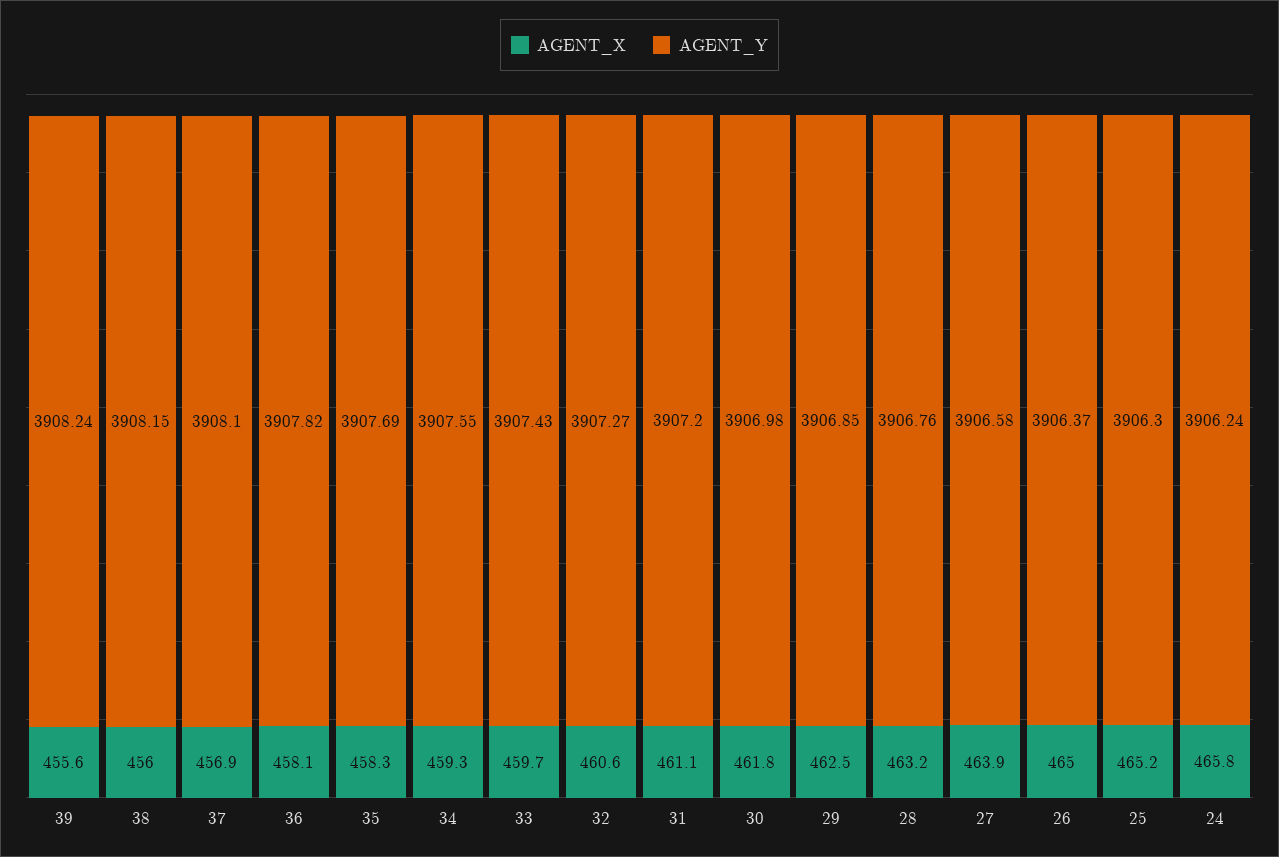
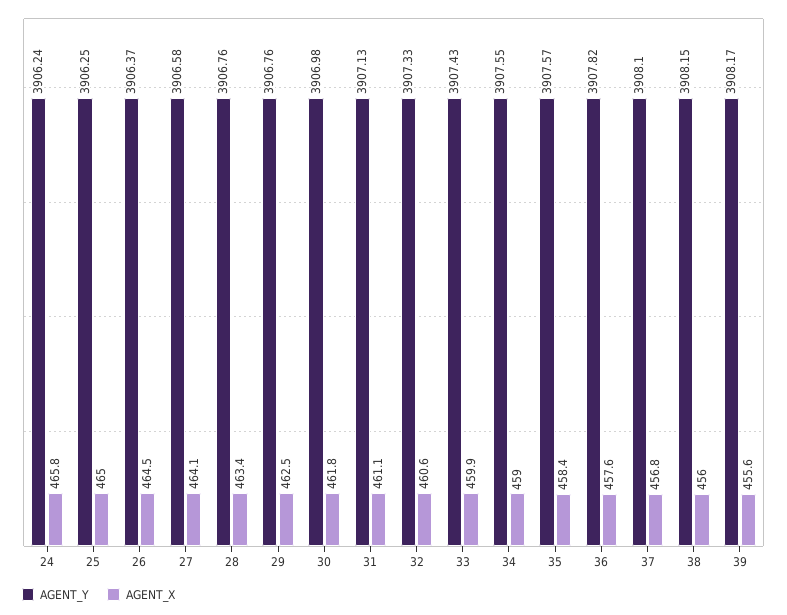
AGENT_Y, 39: 3908.24 -> 3908.17
AGENT_X, 37: 456.9 -> 456.8
AGENT_X, 36: 458.1 -> 457.6
AGENT_X, 35: 458.3 -> 458.4
AGENT_Y, 35: 3907.69 -> 3907.57
AGENT_X, 34: 459.3 -> 459
AGENT_X, 33: 459.7 -> 459.9
AGENT_Y, 32: 3907.27 -> 3907.33
AGENT_Y, 31: 3907.2 -> 3907.13
AGENT_Y, 29: 3906.85 -> 3906.76
AGENT_X, 28: 463.2 -> 463.4
AGENT_X, 27: 463.9 -> 464.1
AGENT_X, 26: 465 -> 464.5
AGENT_X, 25: 465.2 -> 465
AGENT_Y, 25: 3906.3 -> 3906.25

